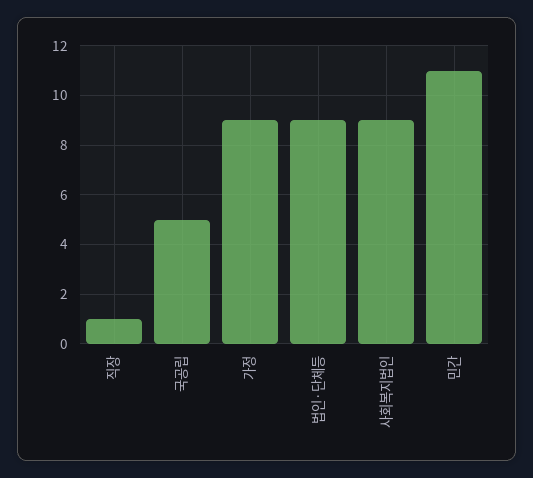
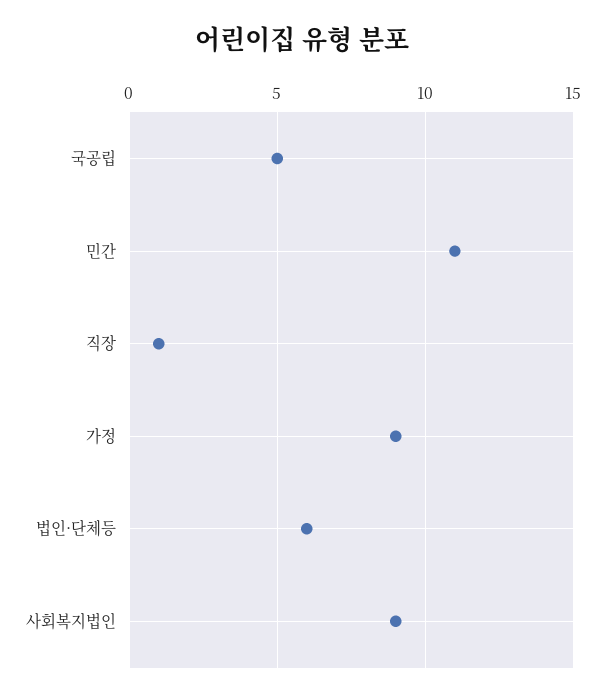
법인·단체등: 9 -> 6

